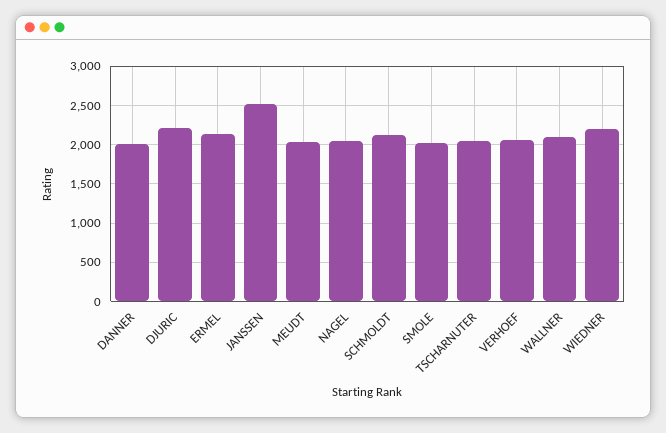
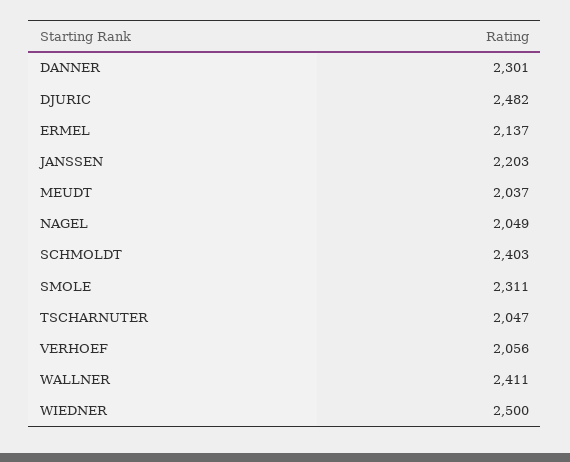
DANNER: 2000 -> 2301
DJURIC: 2200 -> 2482
JANSSEN: 2500 -> 2203
SCHMOLDT: 2100 -> 2403
SMOLE: 2000 -> 2311
WALLNER: 2100 -> 2411
WIEDNER: 2200 -> 2500

